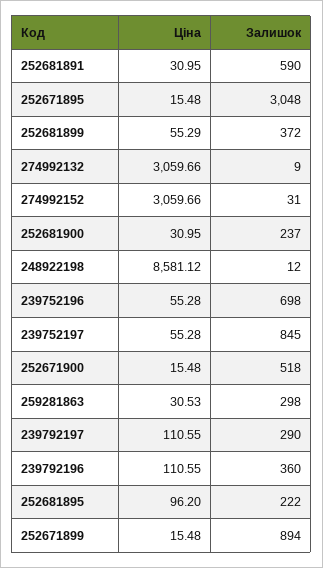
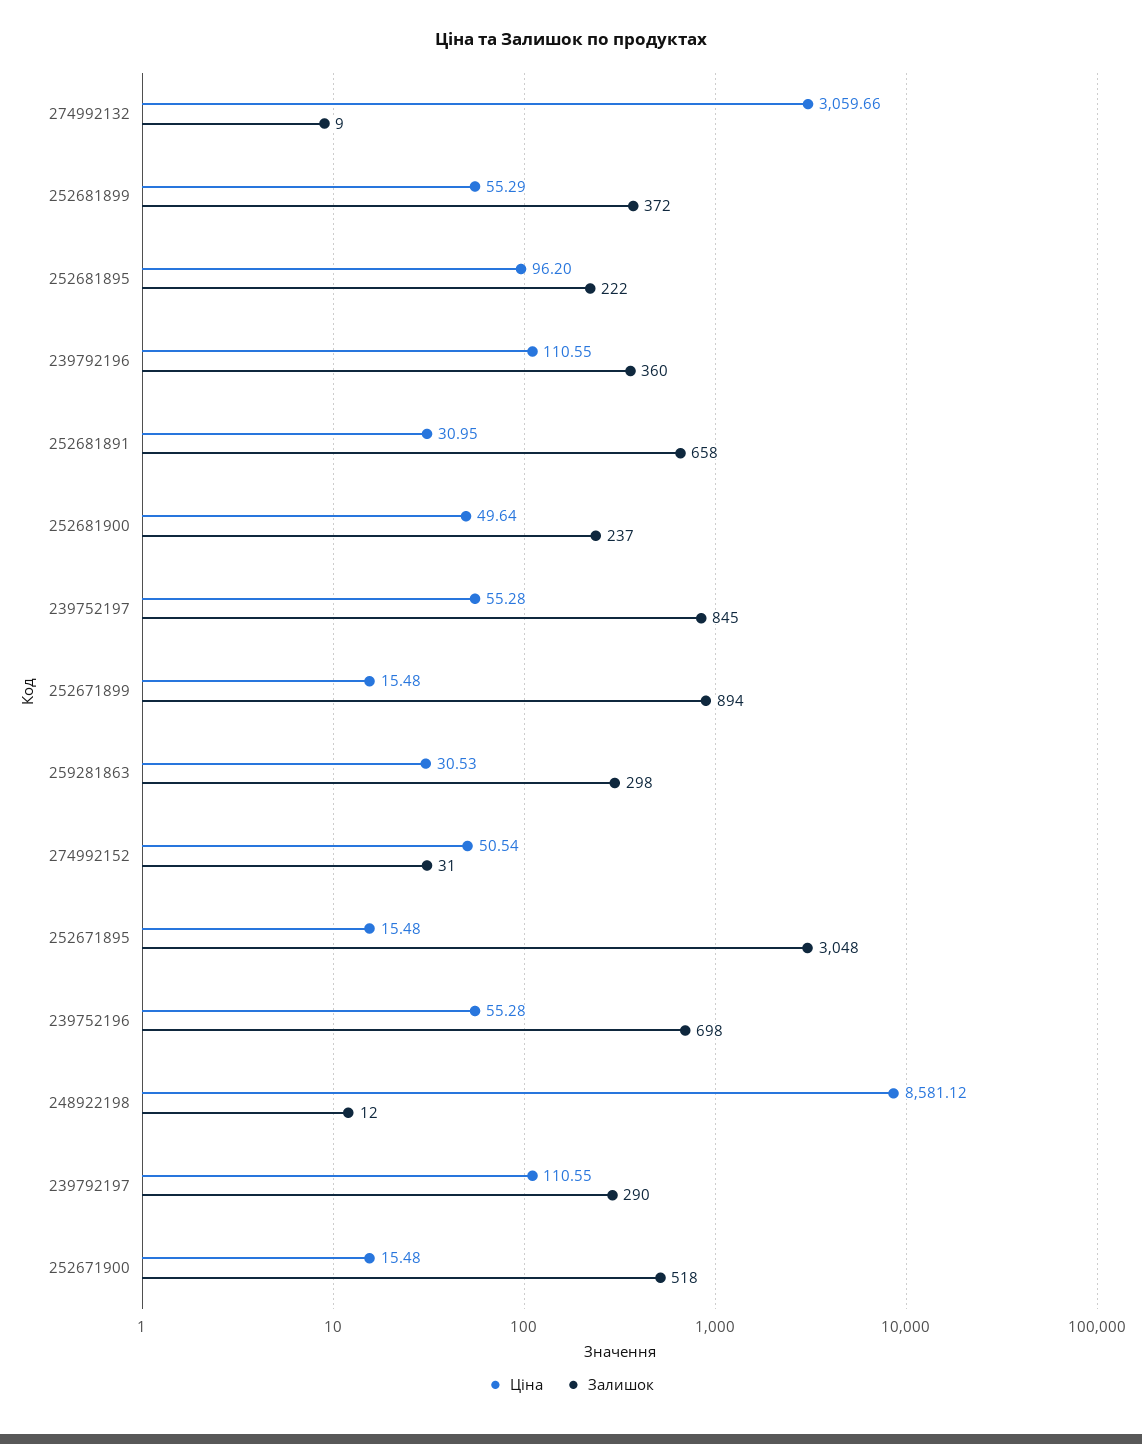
Залишок, 252681891: 590 -> 658
Ціна, 274992152: 3059.66 -> 50.54
Ціна, 252681900: 30.95 -> 49.64

